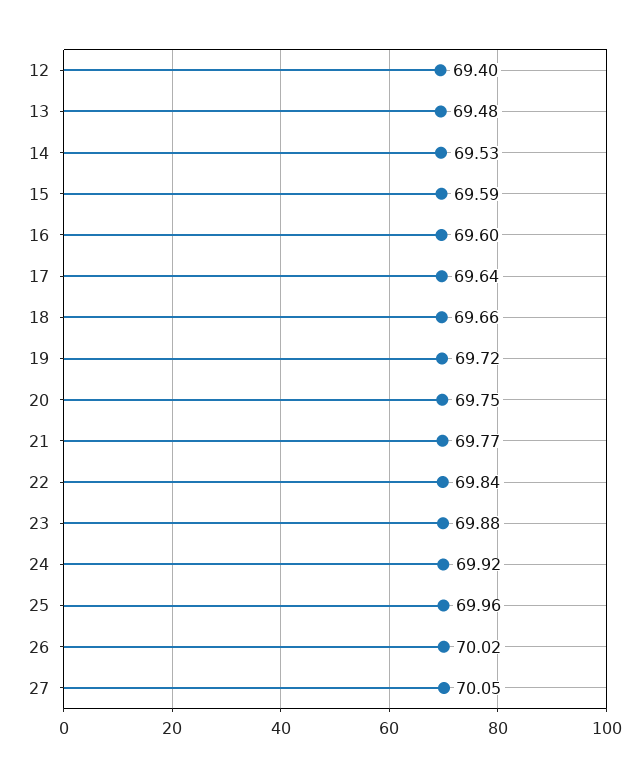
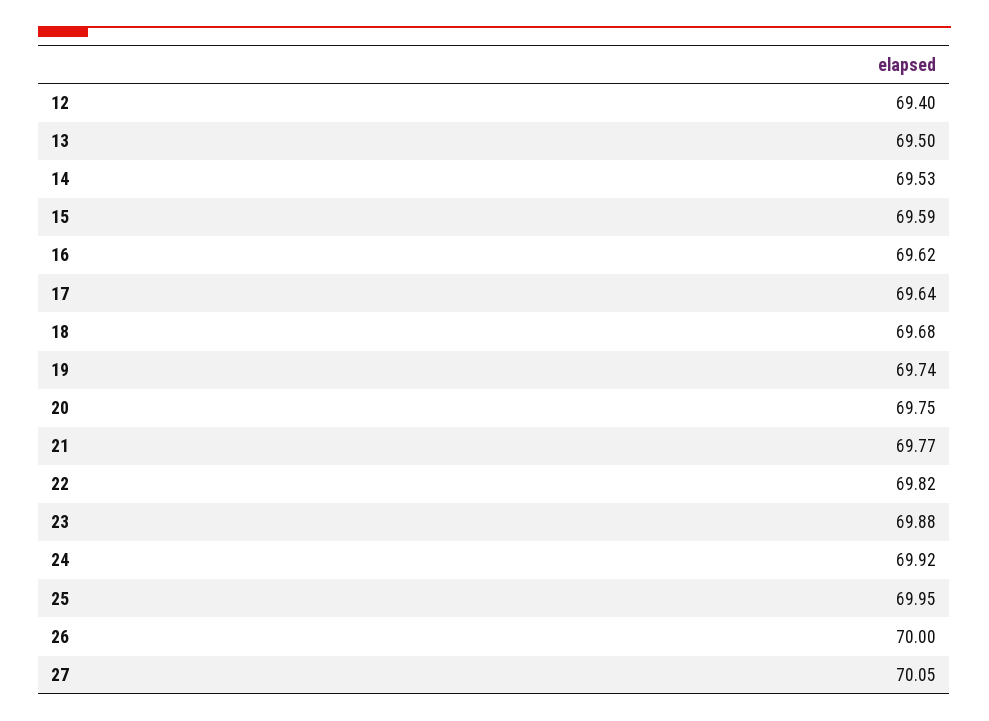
13: 69.48 -> 69.5
16: 69.6 -> 69.62
18: 69.66 -> 69.68
19: 69.72 -> 69.74
22: 69.84 -> 69.82
25: 69.96 -> 69.95
26: 70.02 -> 70

